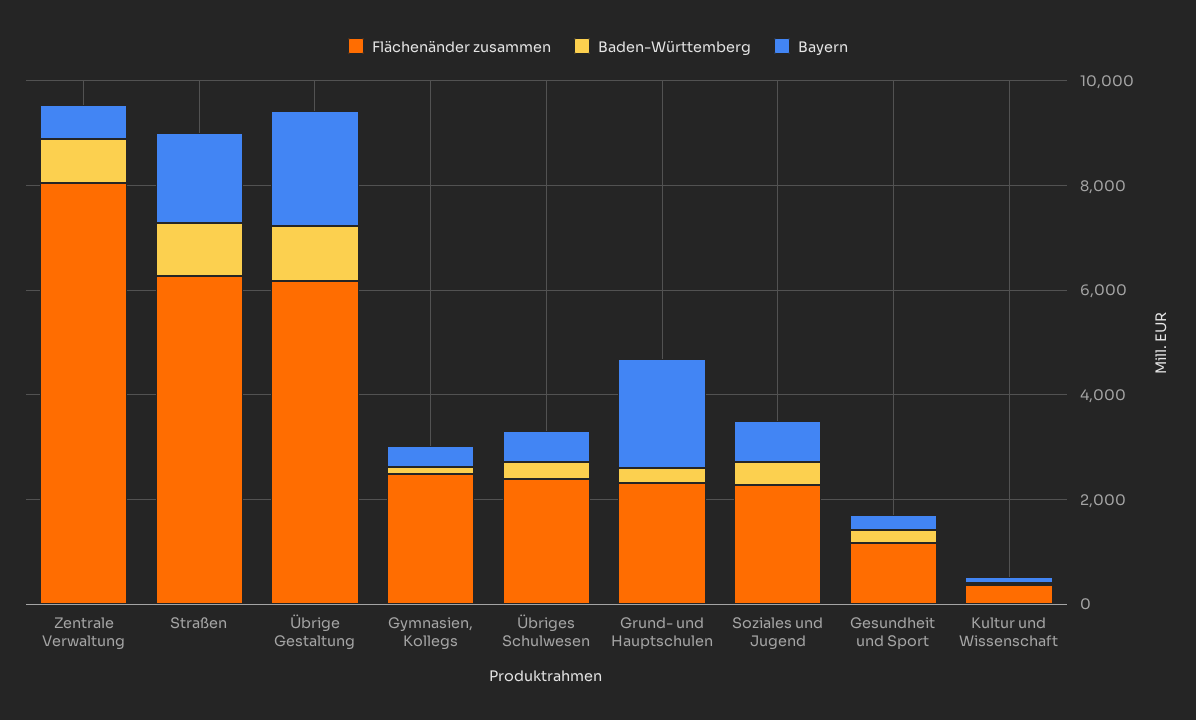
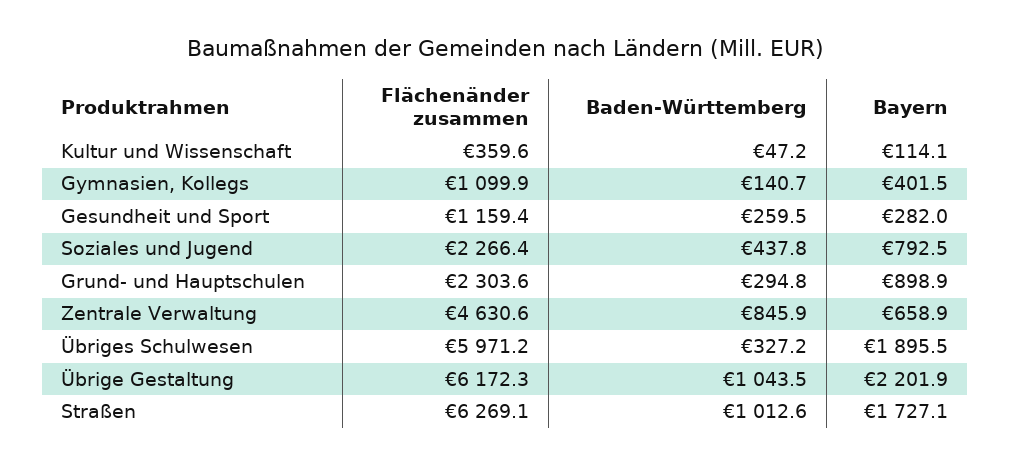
Flächenänder zusammen, Zentrale Verwaltung: 8000 -> 4630.6
Flächenänder zusammen, Gymnasien, Kollegs: 2500 -> 1099.9
Flächenänder zusammen, Übriges Schulwesen: 2500 -> 5971.2
Bayern, Übriges Schulwesen: 500 -> 1895.5
Bayern, Grund- und Hauptschulen: 2000 -> 898.9

